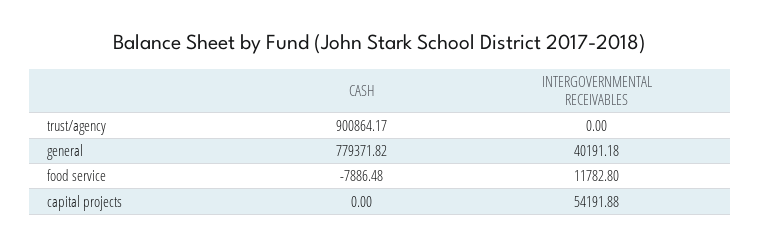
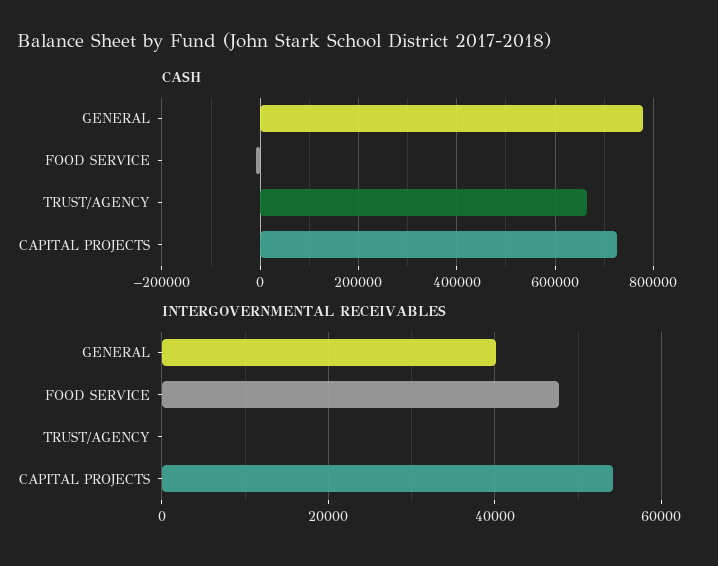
CASH, trust/agency: 900864.17 -> 660000
INTERGOVERNMENTAL RECEIVABLES, food service: 11782.8 -> 48000
CASH, capital projects: 0 -> 720000

